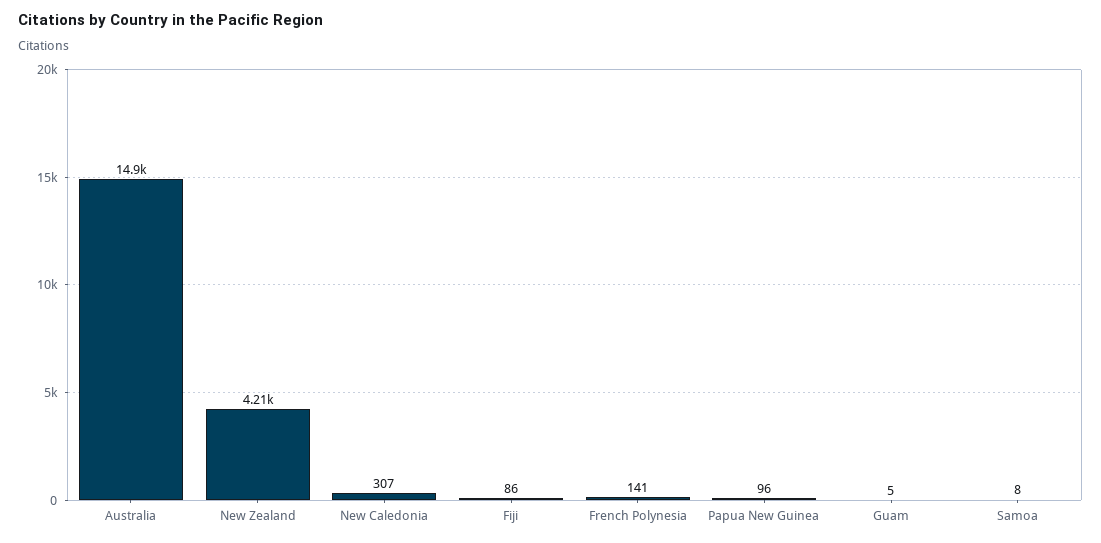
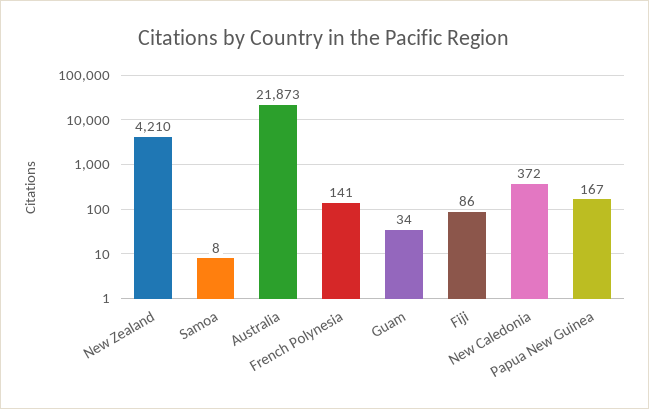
Australia: 14900 -> 21873
New Caledonia: 307 -> 372
Papua New Guinea: 96 -> 167
Guam: 5 -> 34

